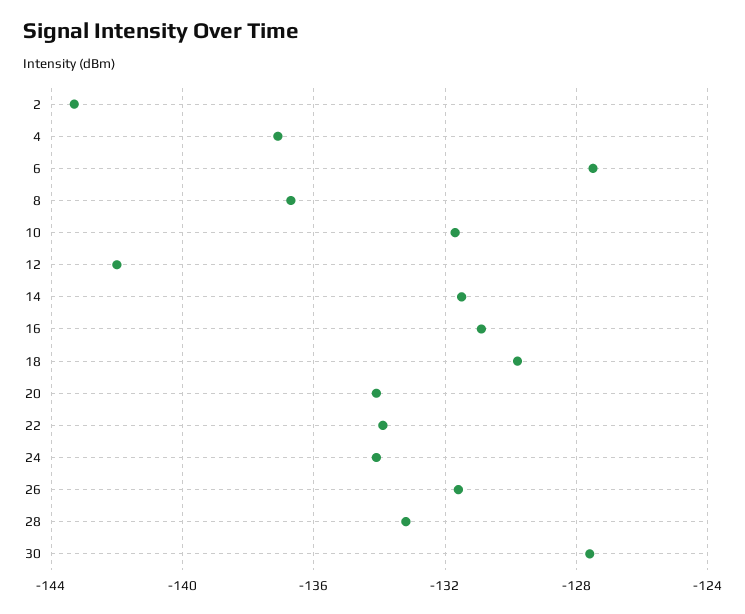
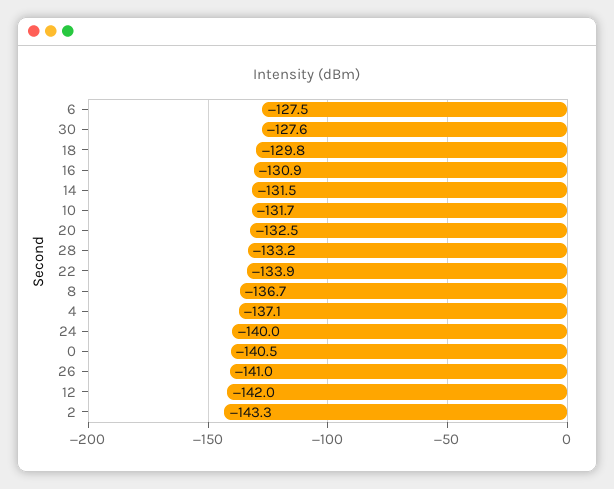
20: -134 -> -132.5
24: -134 -> -140
26: -131.5 -> -141
0: none -> -140.5

